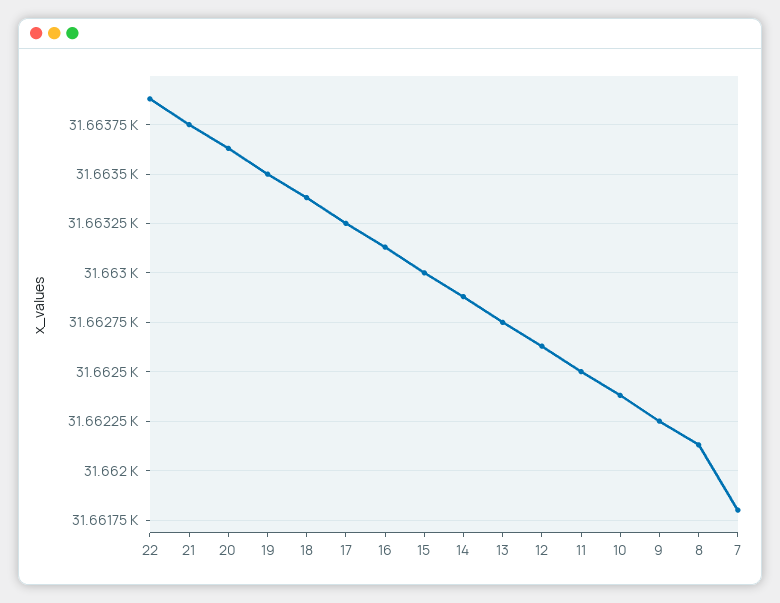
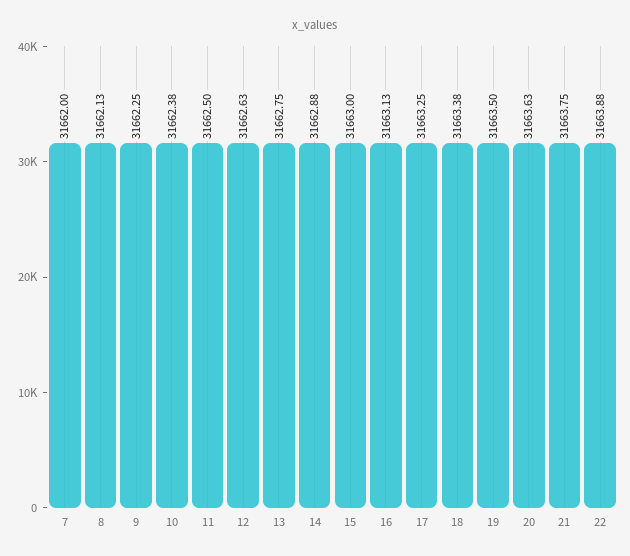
7: 31661.8 -> 31662

